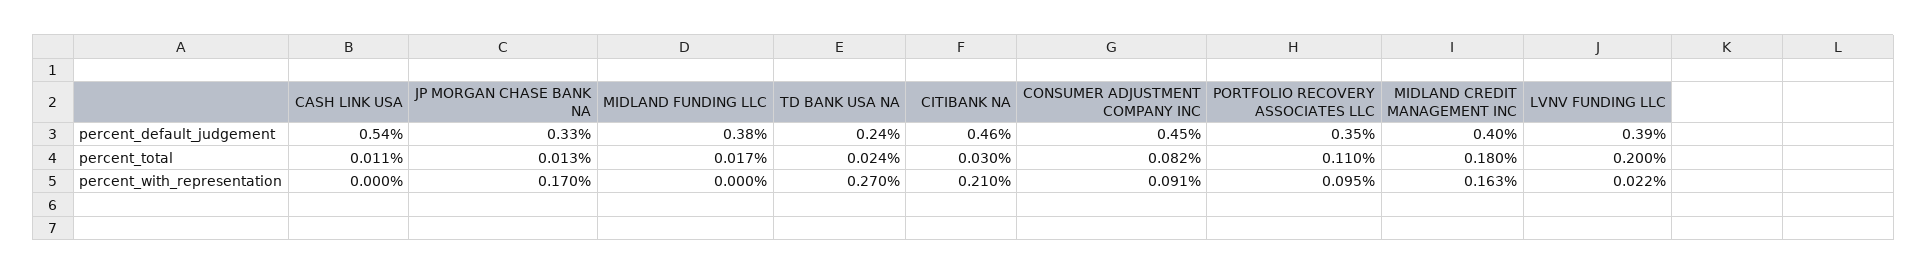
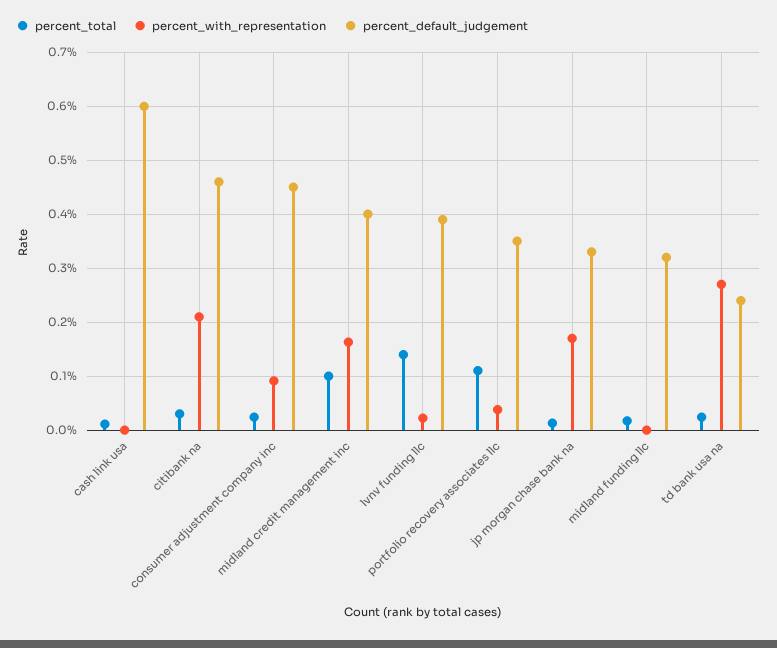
percent_default_judgement, CASH LINK USA: 0.54 -> 0.6
percent_default_judgement, MIDLAND FUNDING LLC: 0.38 -> 0.32
percent_total, CONSUMER ADJUSTMENT COMPANY INC: 0.082 -> 0.02
percent_total, MIDLAND CREDIT MANAGEMENT INC: 0.18 -> 0.1
percent_total, LVNV FUNDING LLC: 0.2 -> 0.14
percent_with_representation, PORTFOLIO RECOVERY ASSOCIATES LLC: 0.095 -> 0.04

